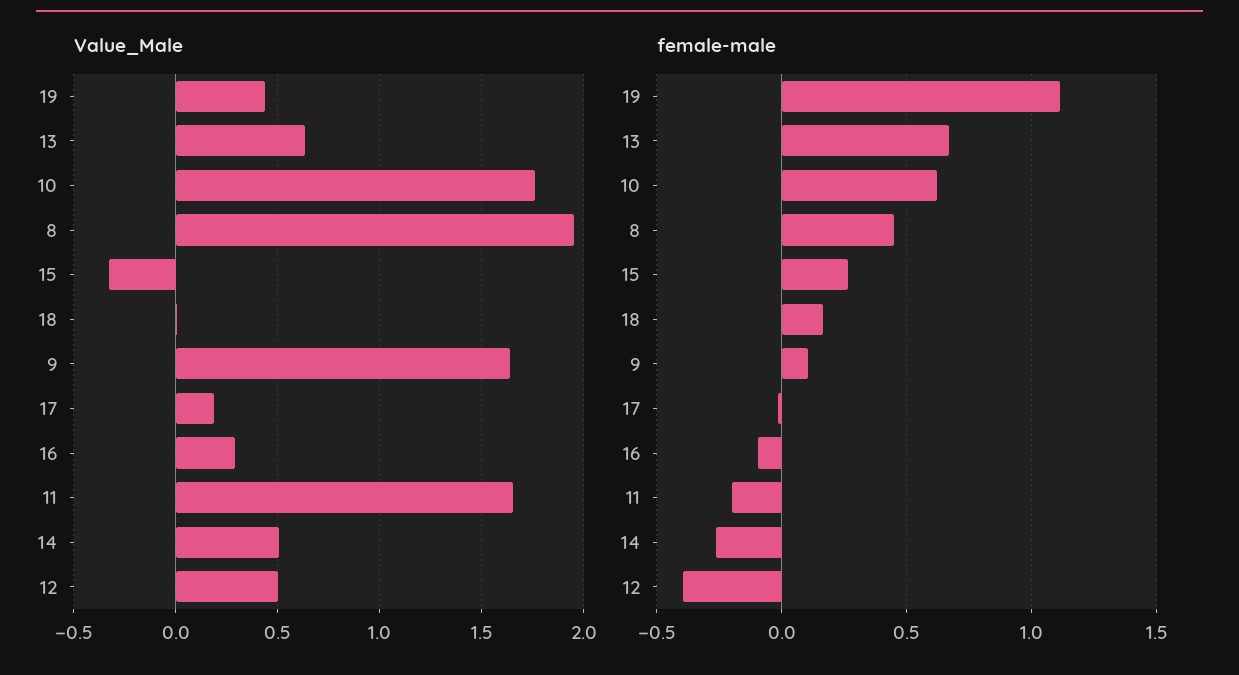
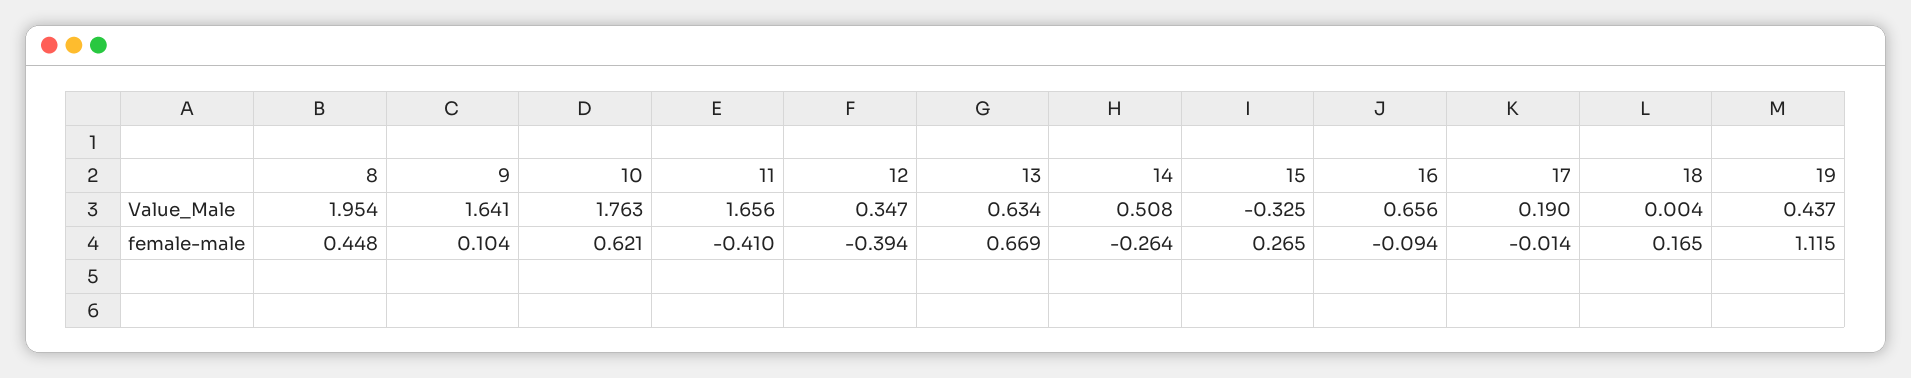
Value_Male, 16: 0.3 -> 0.656
Value_Male, 12: 0.5 -> 0.347
female-male, 11: -0.2 -> -0.41

